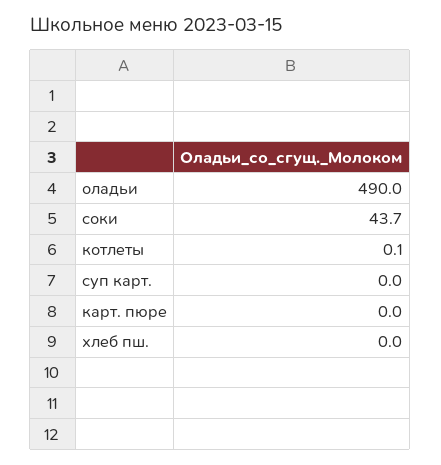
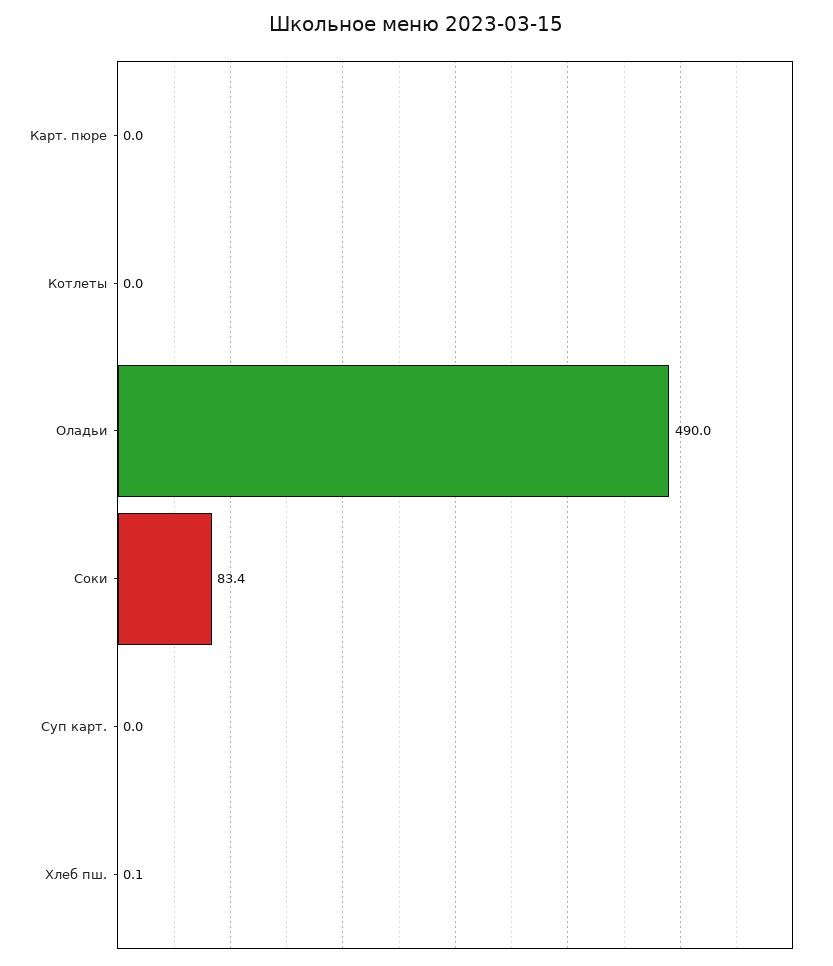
соки: 43.7 -> 83.4
котлеты: 0.1 -> 0
хлеб пш.: 0 -> 0.1

